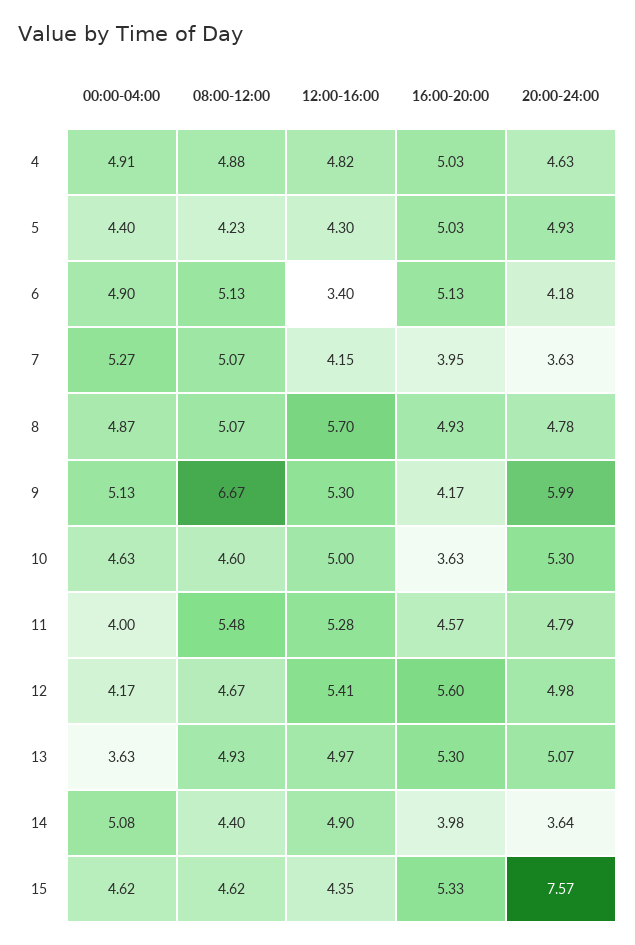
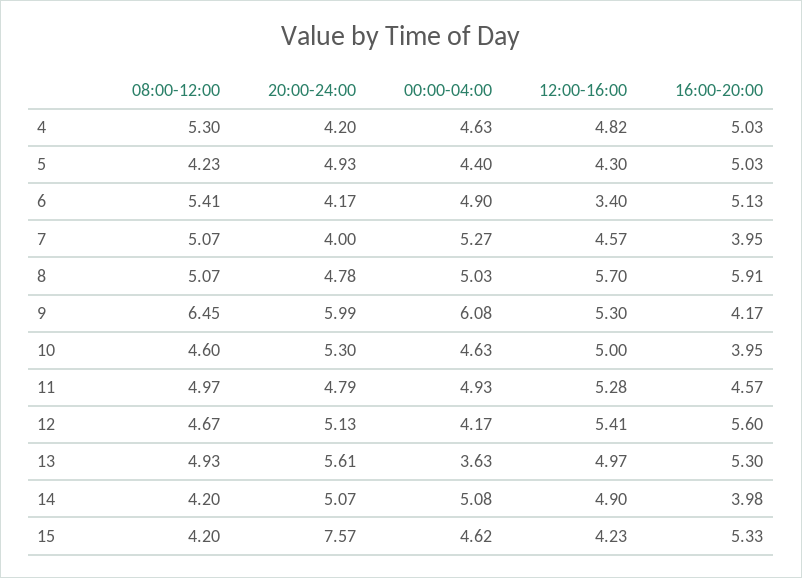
00:00-04:00, 4: 4.91 -> 4.63
08:00-12:00, 4: 4.88 -> 5.3
20:00-24:00, 4: 4.63 -> 4.2
08:00-12:00, 6: 5.13 -> 5.41
20:00-24:00, 6: 4.18 -> 4.17
12:00-16:00, 7: 4.15 -> 4.57
20:00-24:00, 7: 3.63 -> 4
00:00-04:00, 8: 4.87 -> 5.03
16:00-20:00, 8: 4.93 -> 5.91
00:00-04:00, 9: 5.13 -> 6.08
08:00-12:00, 9: 6.67 -> 6.45
16:00-20:00, 10: 3.63 -> 3.95
00:00-04:00, 11: 4 -> 4.93
08:00-12:00, 11: 5.48 -> 4.97
20:00-24:00, 12: 4.98 -> 5.13
20:00-24:00, 13: 5.07 -> 5.61
08:00-12:00, 14: 4.4 -> 4.2
20:00-24:00, 14: 3.64 -> 5.07
08:00-12:00, 15: 4.62 -> 4.2
12:00-16:00, 15: 4.35 -> 4.23

